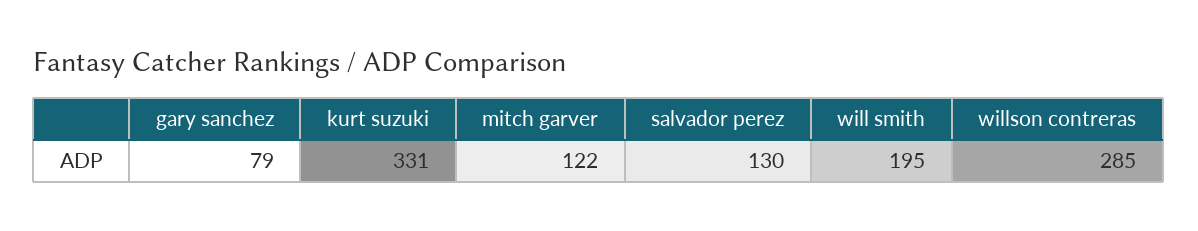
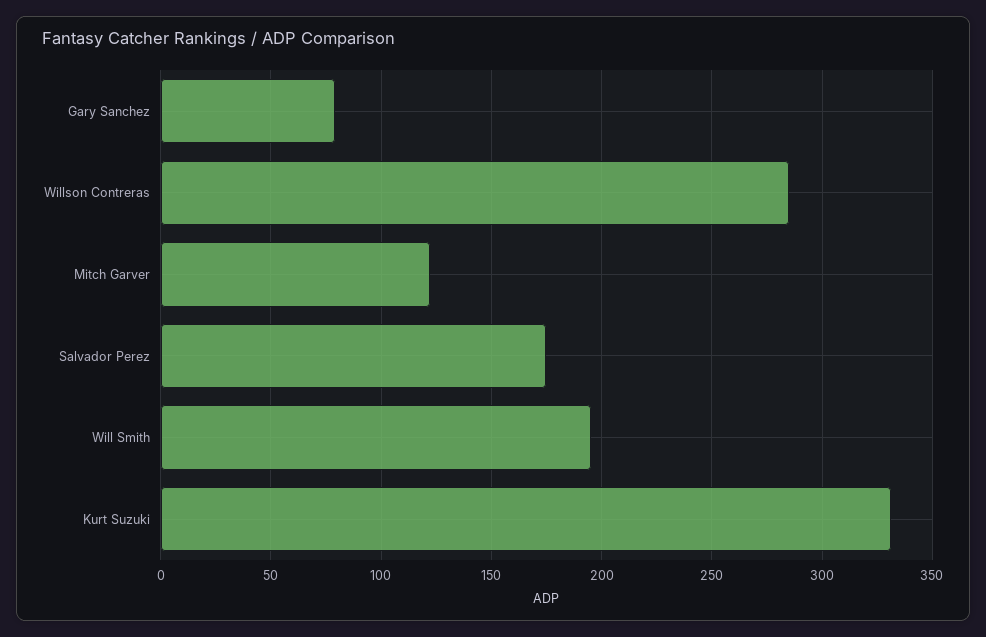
salvador perez: 130 -> 175

